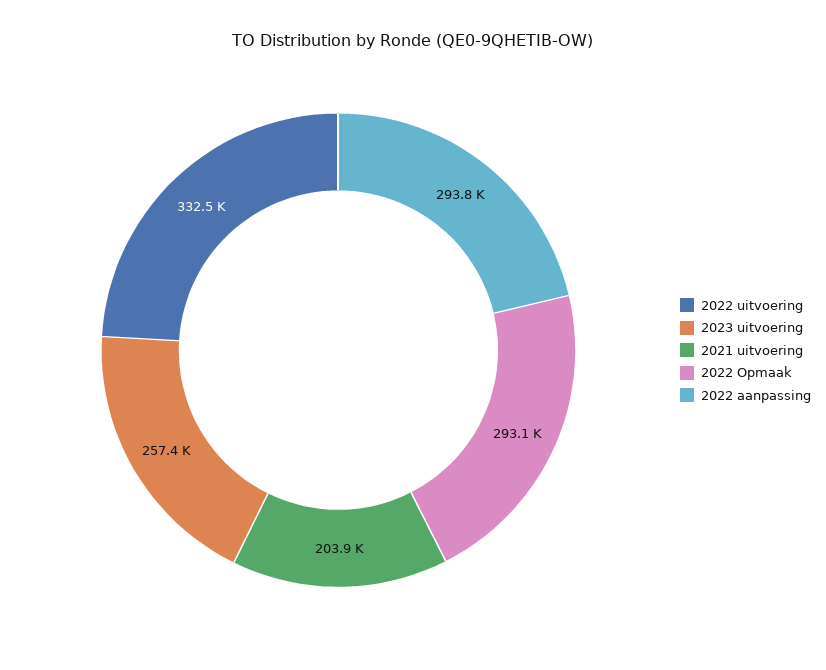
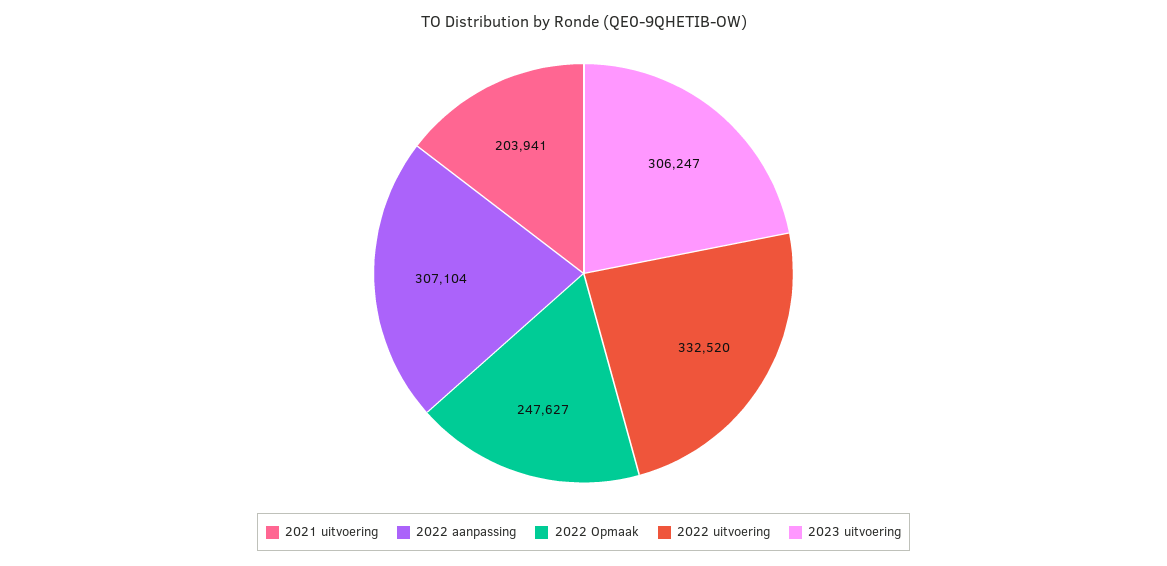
2023 uitvoering: 257400 -> 306247
2022 Opmaak: 293100 -> 247627
2022 aanpassing: 293800 -> 307104

